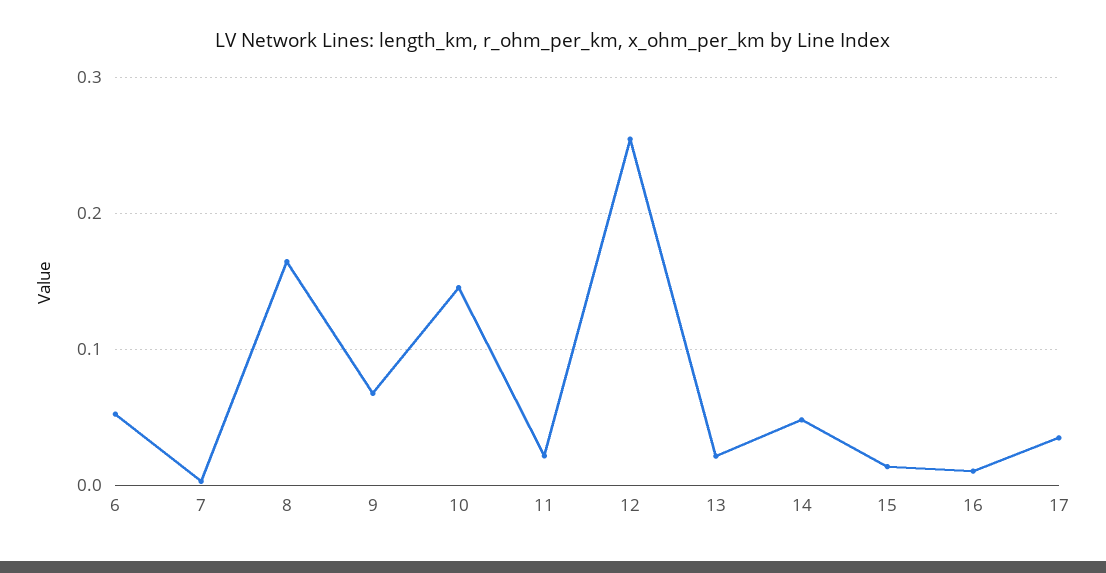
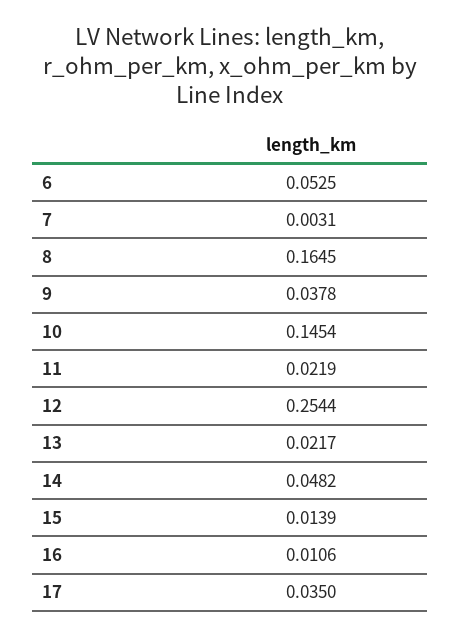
9: 0.07 -> 0.0378

